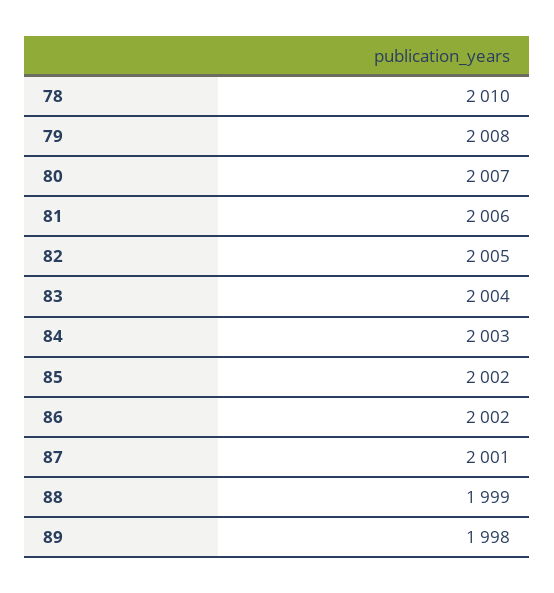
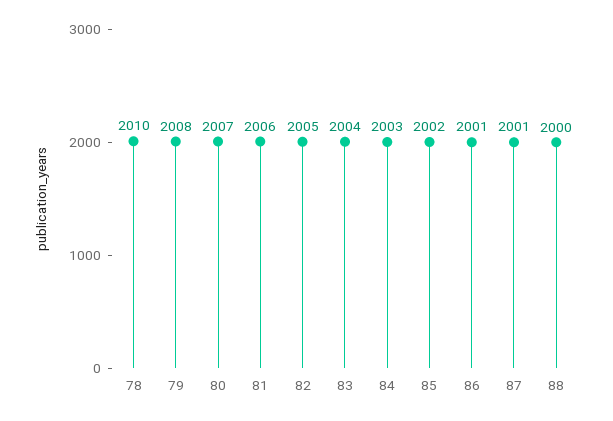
86: 2002 -> 2001
88: 1999 -> 2000
89: 1998 -> none

